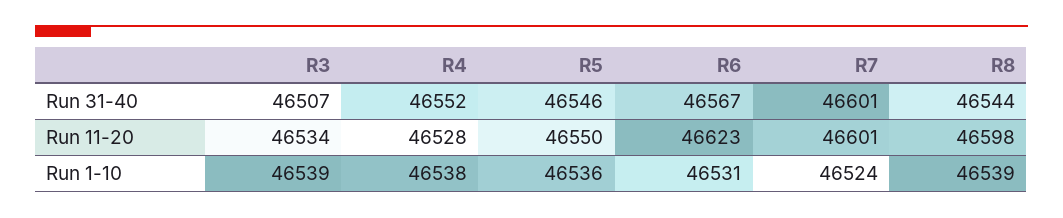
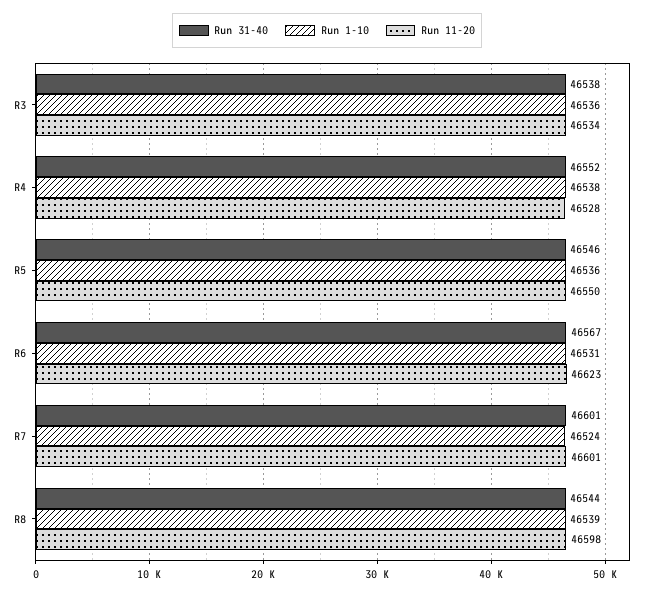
Run 31-40, R3: 46507 -> 46538
Run 1-10, R3: 46539 -> 46536

